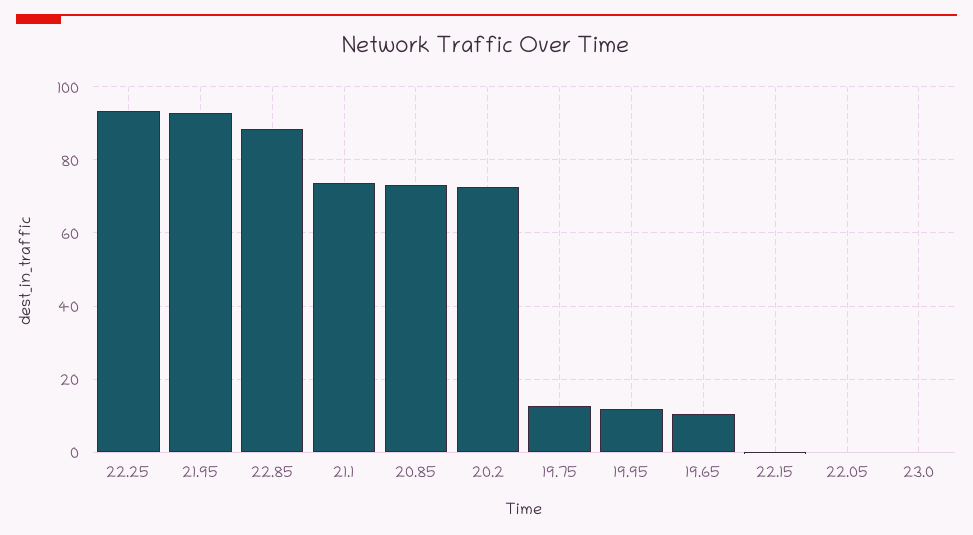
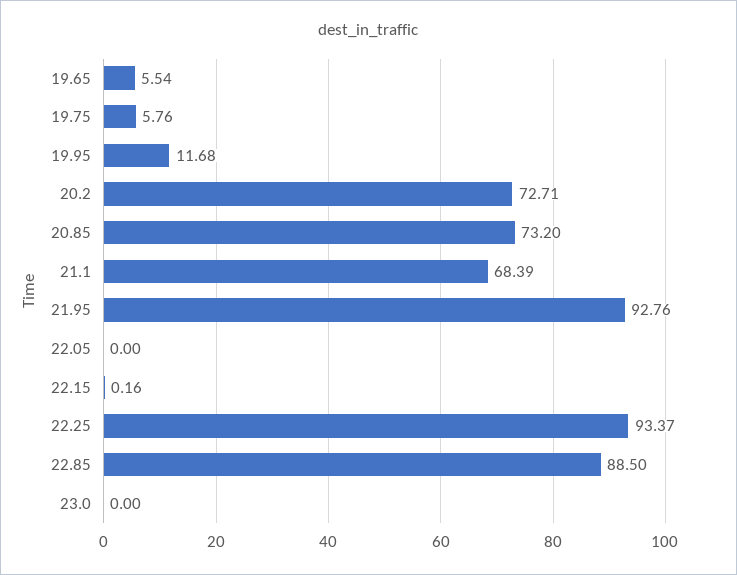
21.1: 74 -> 68.39
19.75: 12 -> 5.76
19.65: 10 -> 5.54

